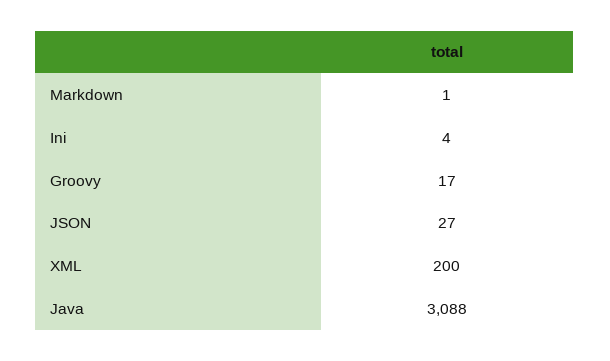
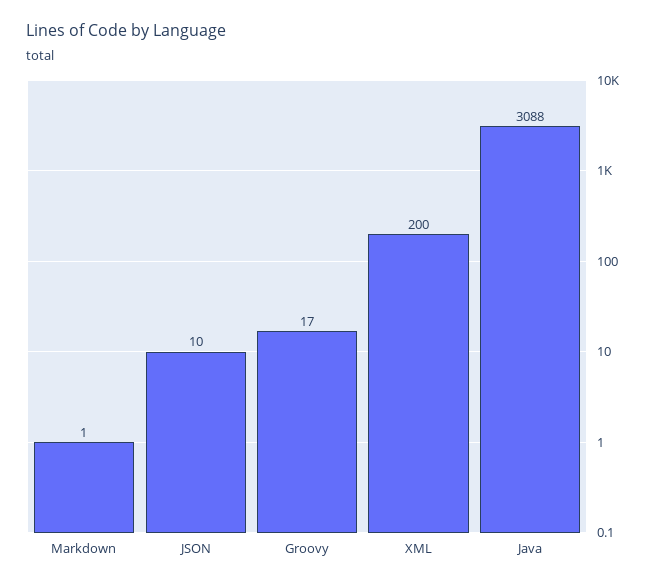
Ini: 4 -> none
JSON: 27 -> 10

